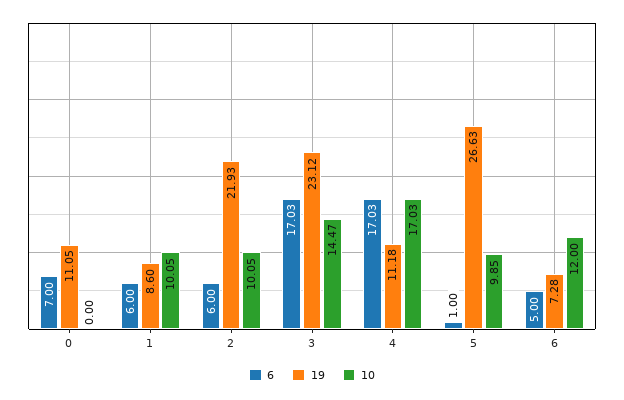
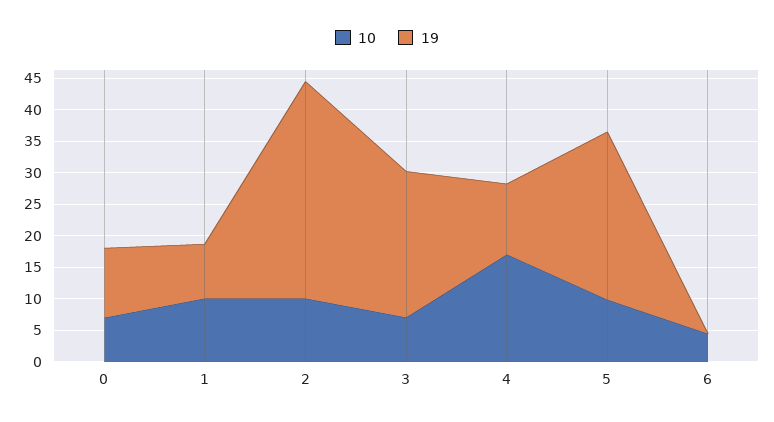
6, 0: 7 -> none
10, 0: 0 -> 7.5
6, 1: 6 -> none
6, 2: 6 -> none
19, 2: 21.93 -> 35
6, 3: 17.03 -> none
10, 3: 14.47 -> 7.5
6, 4: 17.03 -> none
6, 5: 1 -> none
6, 6: 5 -> none
19, 6: 7.28 -> 0
10, 6: 12 -> 5

